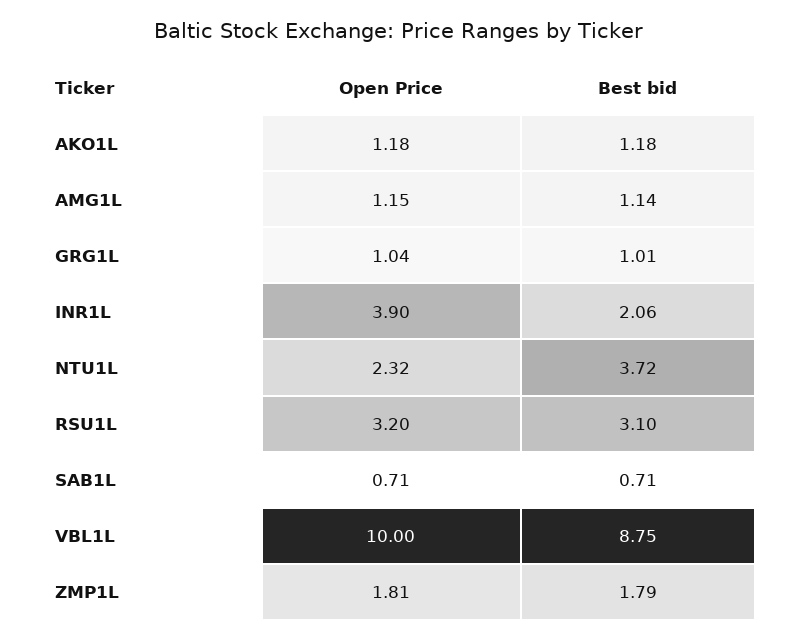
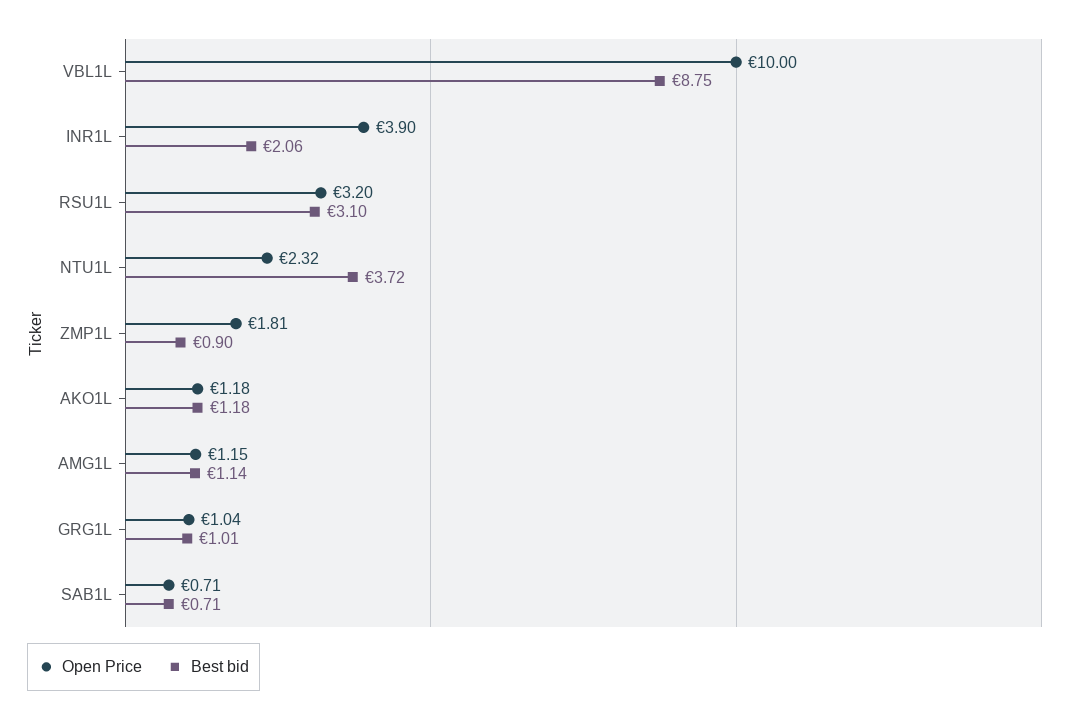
Best bid, ZMP1L: 1.79 -> 0.9

